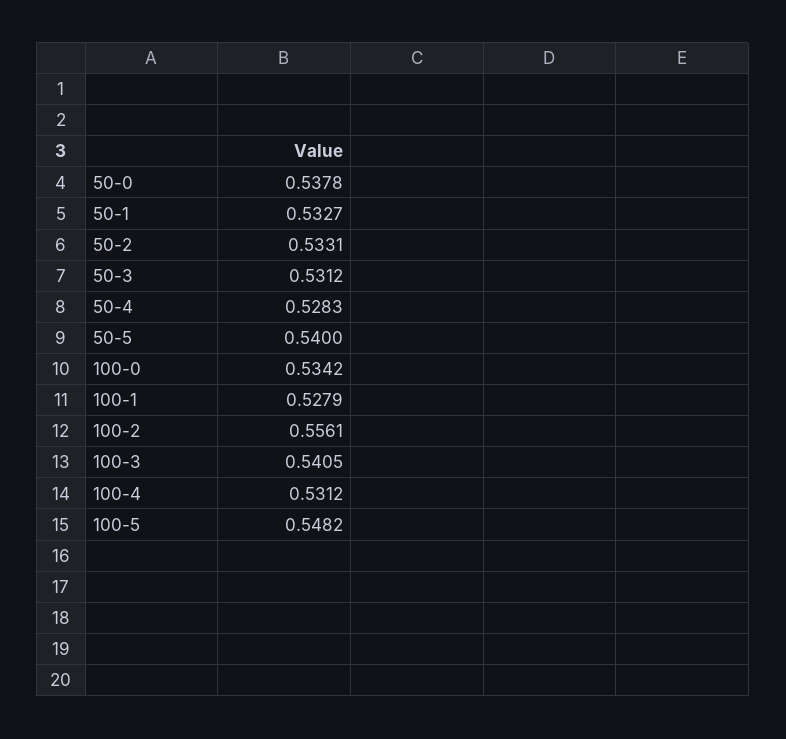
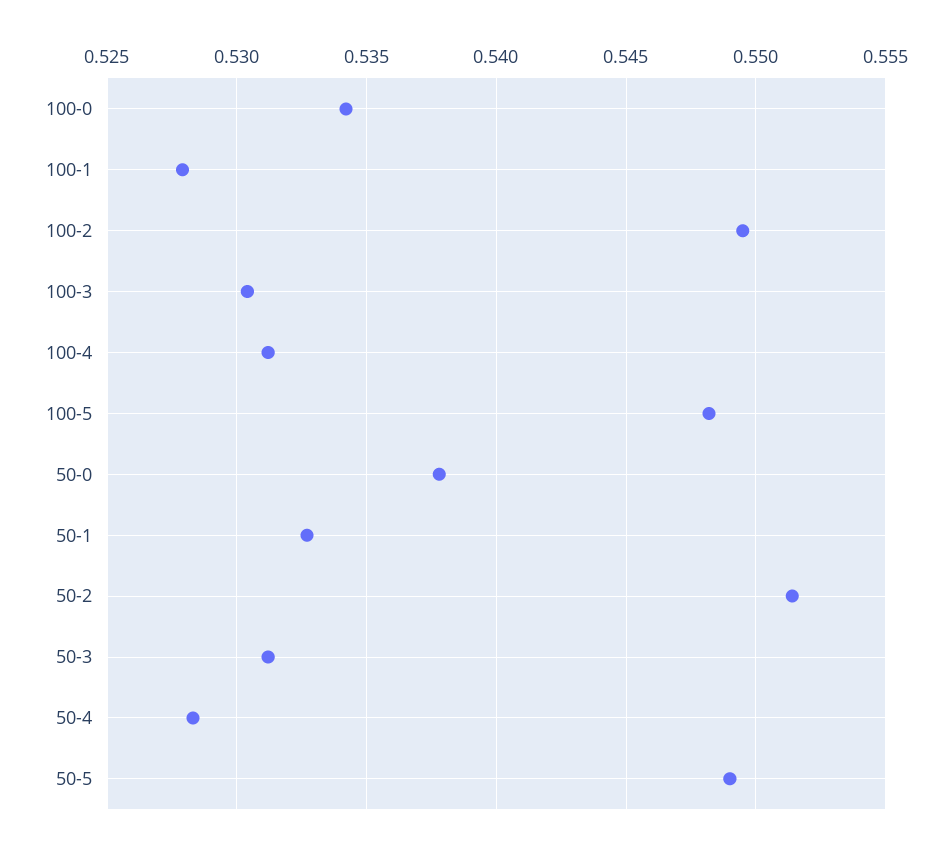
50-2: 0.5331 -> 0.5515
50-5: 0.54 -> 0.549
100-2: 0.5561 -> 0.5495
100-3: 0.5405 -> 0.5305

